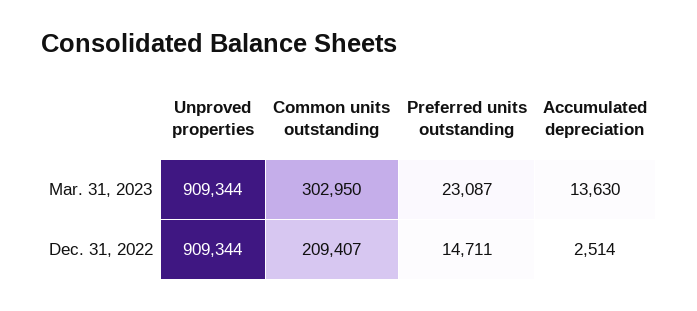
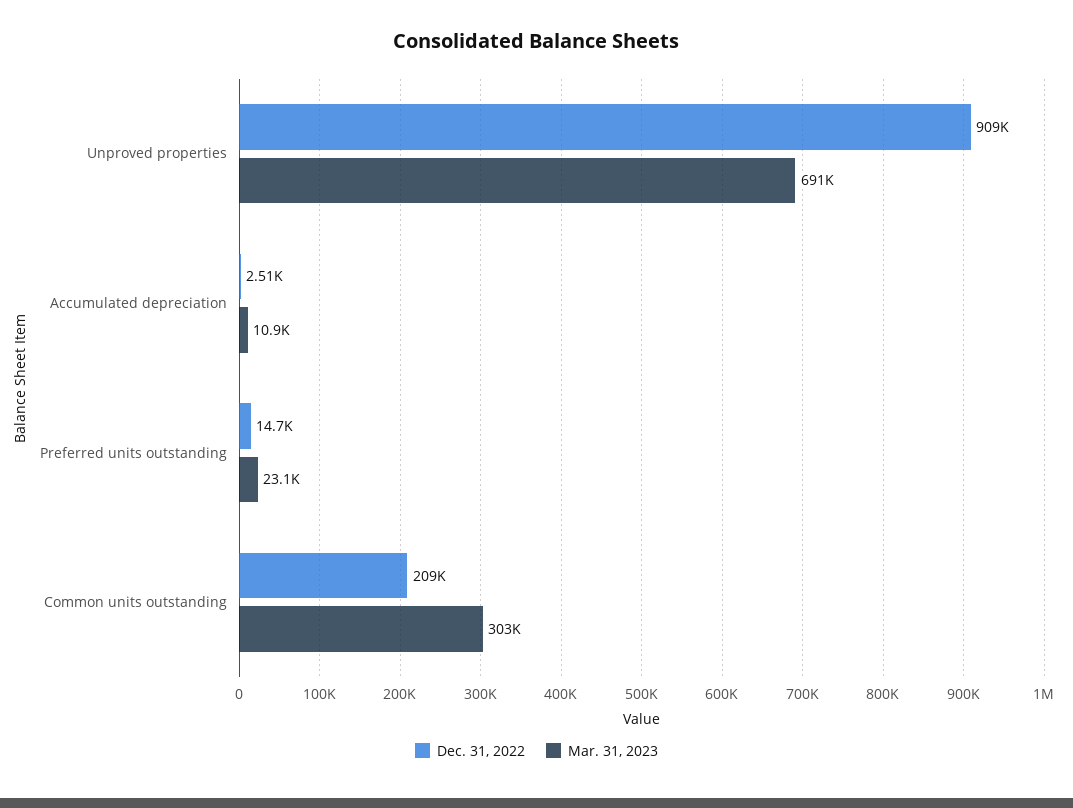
Mar. 31, 2023, Unproved properties: 909344 -> 691000
Mar. 31, 2023, Accumulated depreciation: 13630 -> 10900

